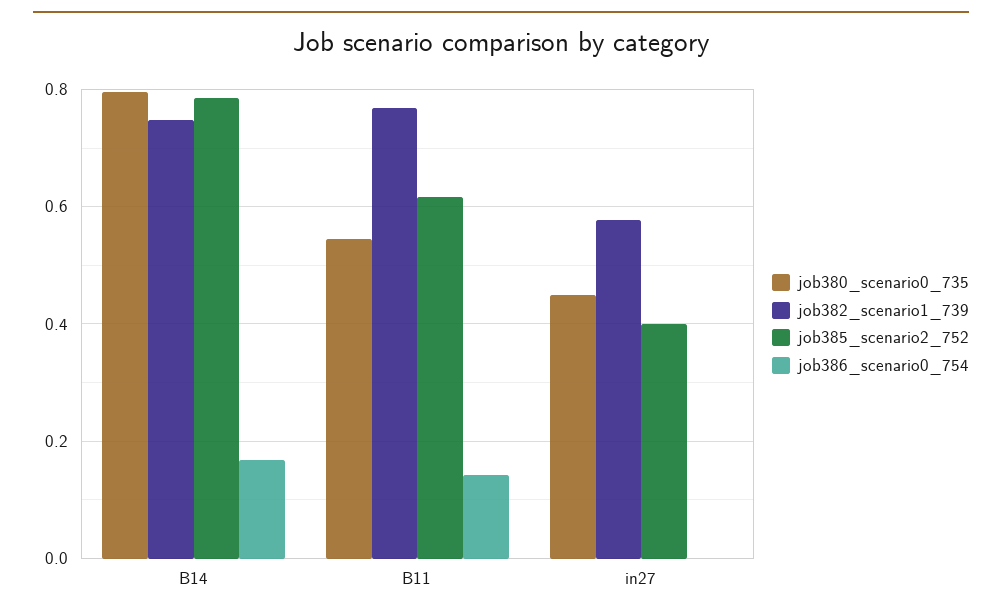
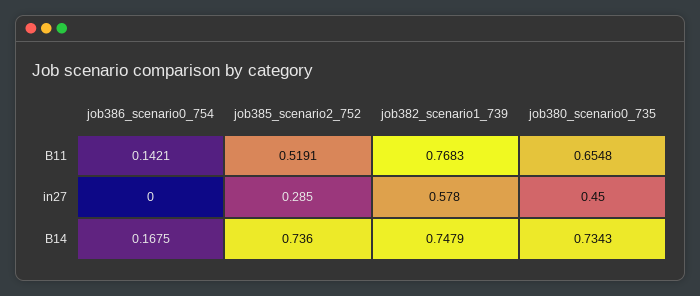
job380_scenario0_735, B14: 0.8 -> 0.7343
job385_scenario2_752, B14: 0.78 -> 0.736
job380_scenario0_735, B11: 0.54 -> 0.6548
job385_scenario2_752, B11: 0.62 -> 0.5191
job385_scenario2_752, in27: 0.4 -> 0.285

